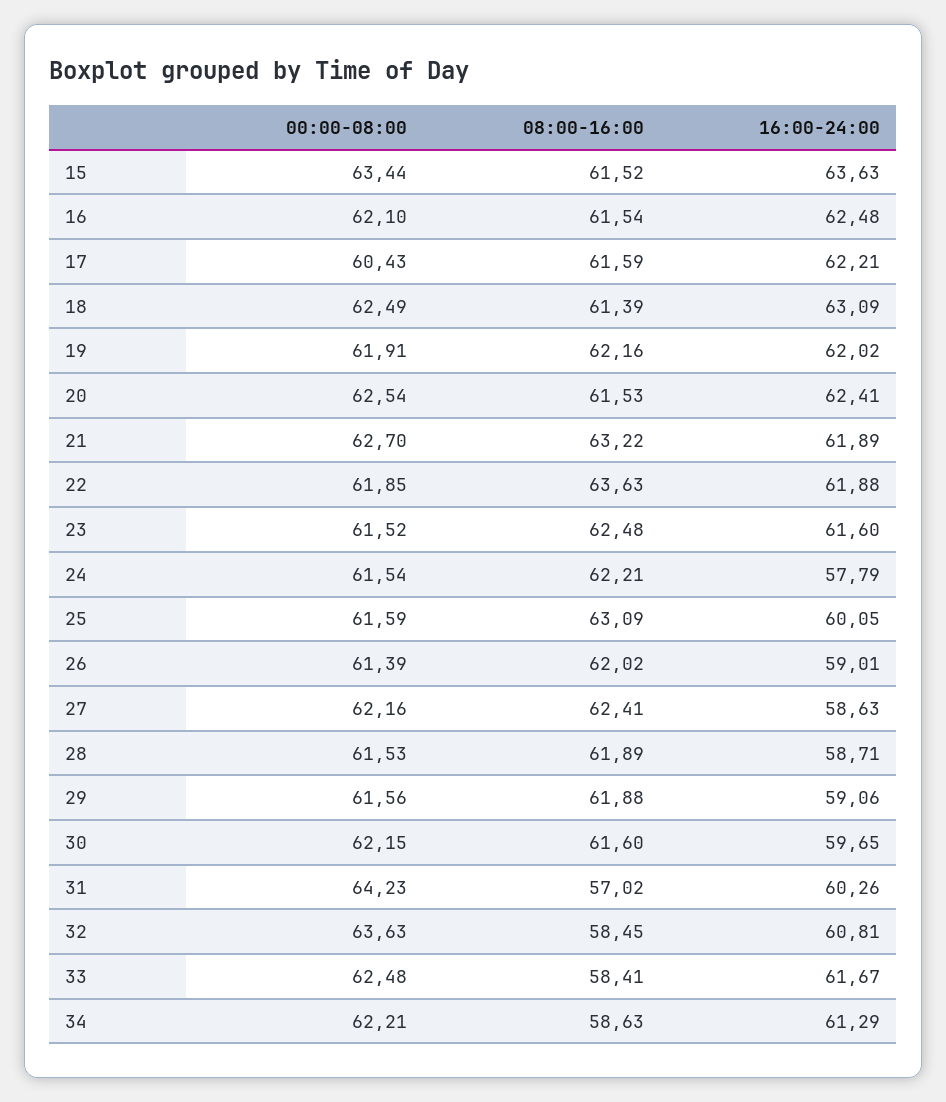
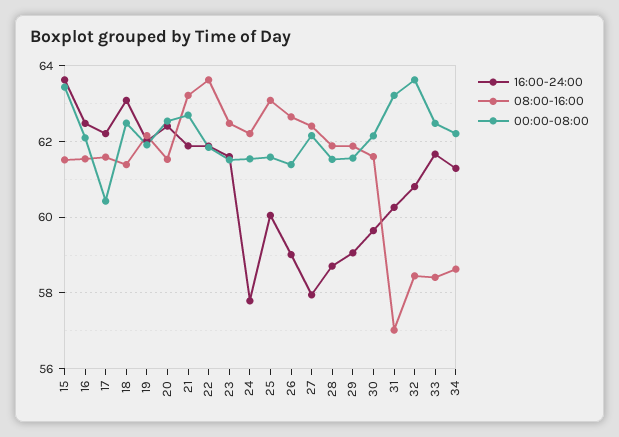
08:00-16:00, 26: 62.02 -> 62.6
16:00-24:00, 27: 58.63 -> 58
00:00-08:00, 31: 64.23 -> 63.2

